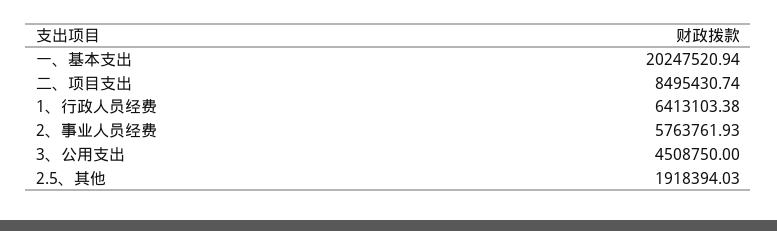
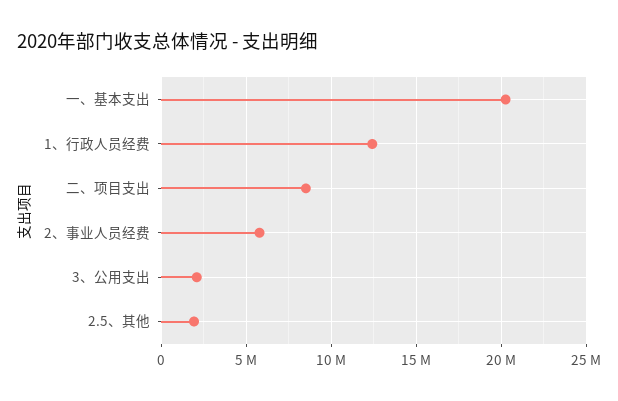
1、行政人员经费: 6413103.38 -> 12500000
3、公用支出: 4508750 -> 2000000

